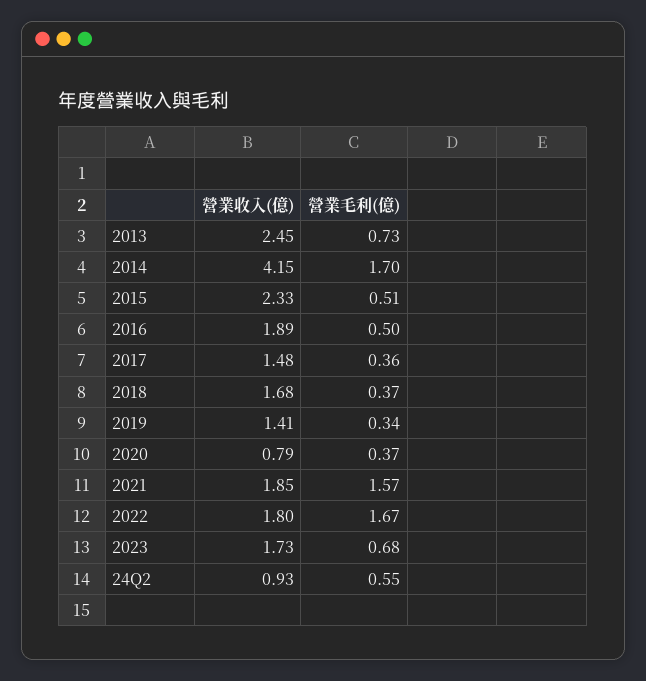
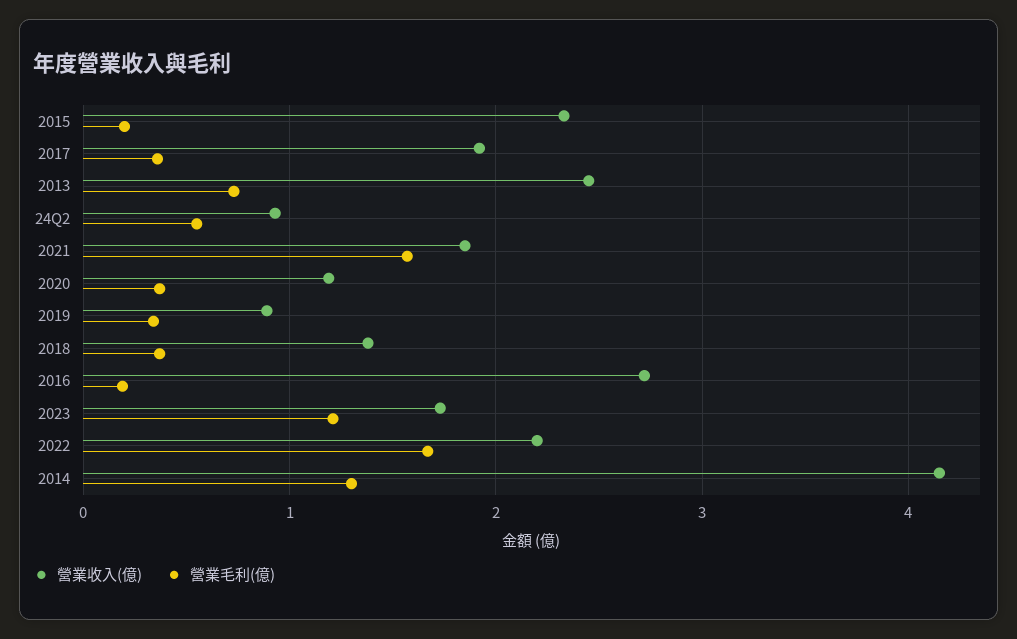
營業毛利(億), 2014: 1.7 -> 1.3
營業毛利(億), 2015: 0.51 -> 0.2
營業收入(億), 2016: 1.89 -> 2.7
營業毛利(億), 2016: 0.5 -> 0.2
營業收入(億), 2017: 1.48 -> 1.9
營業收入(億), 2018: 1.68 -> 1.4
營業收入(億), 2019: 1.41 -> 0.9
營業收入(億), 2020: 0.79 -> 1.2
營業收入(億), 2022: 1.8 -> 2.2
營業毛利(億), 2023: 0.68 -> 1.2

